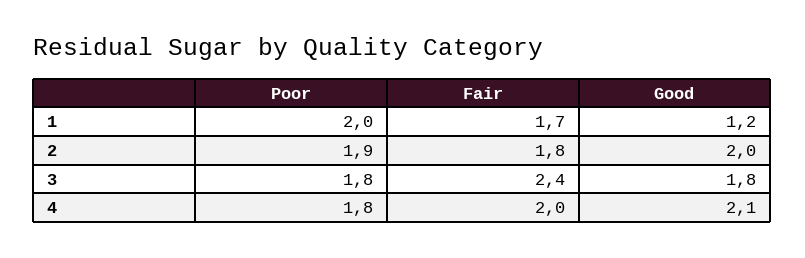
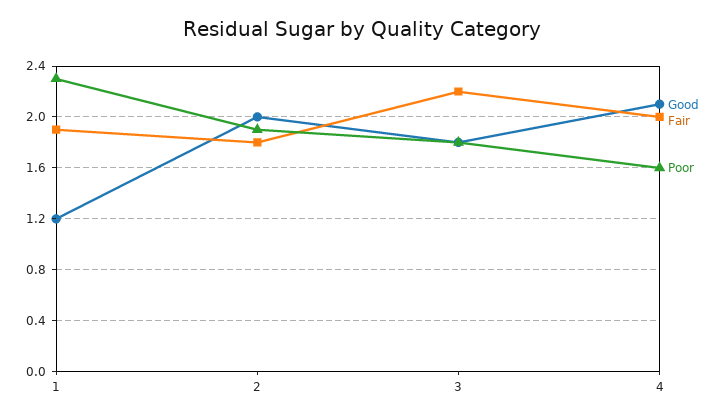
Poor, 1: 2 -> 2.3
Fair, 1: 1.7 -> 1.9
Fair, 3: 2.4 -> 2.2
Poor, 4: 1.8 -> 1.6

